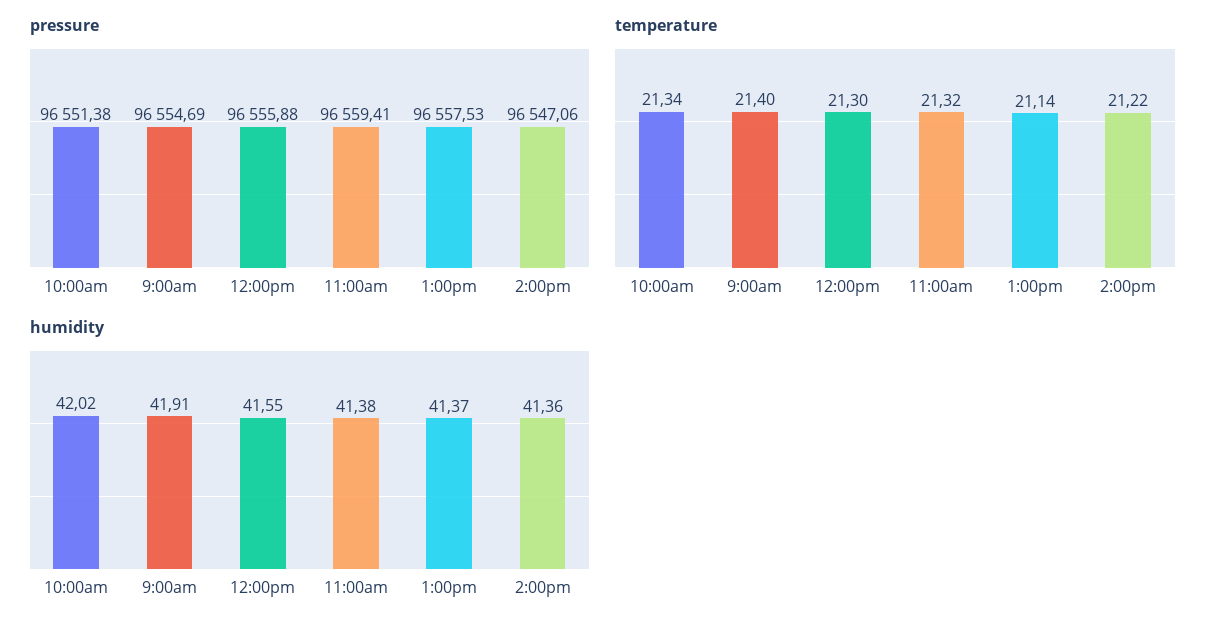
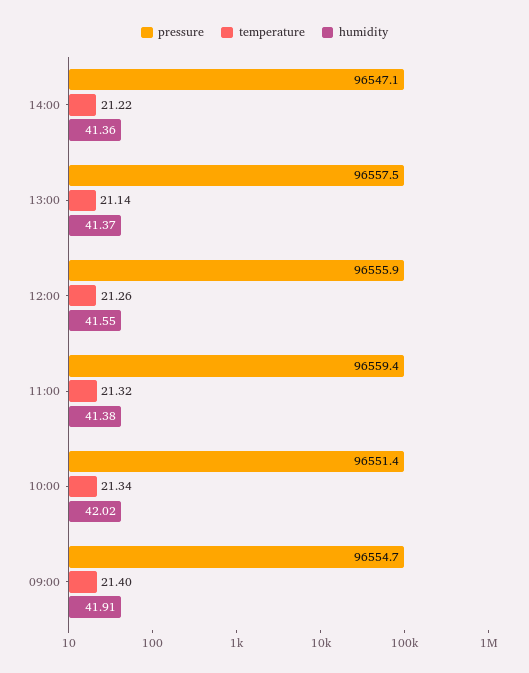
temperature, 12:00pm: 21.3 -> 21.26

